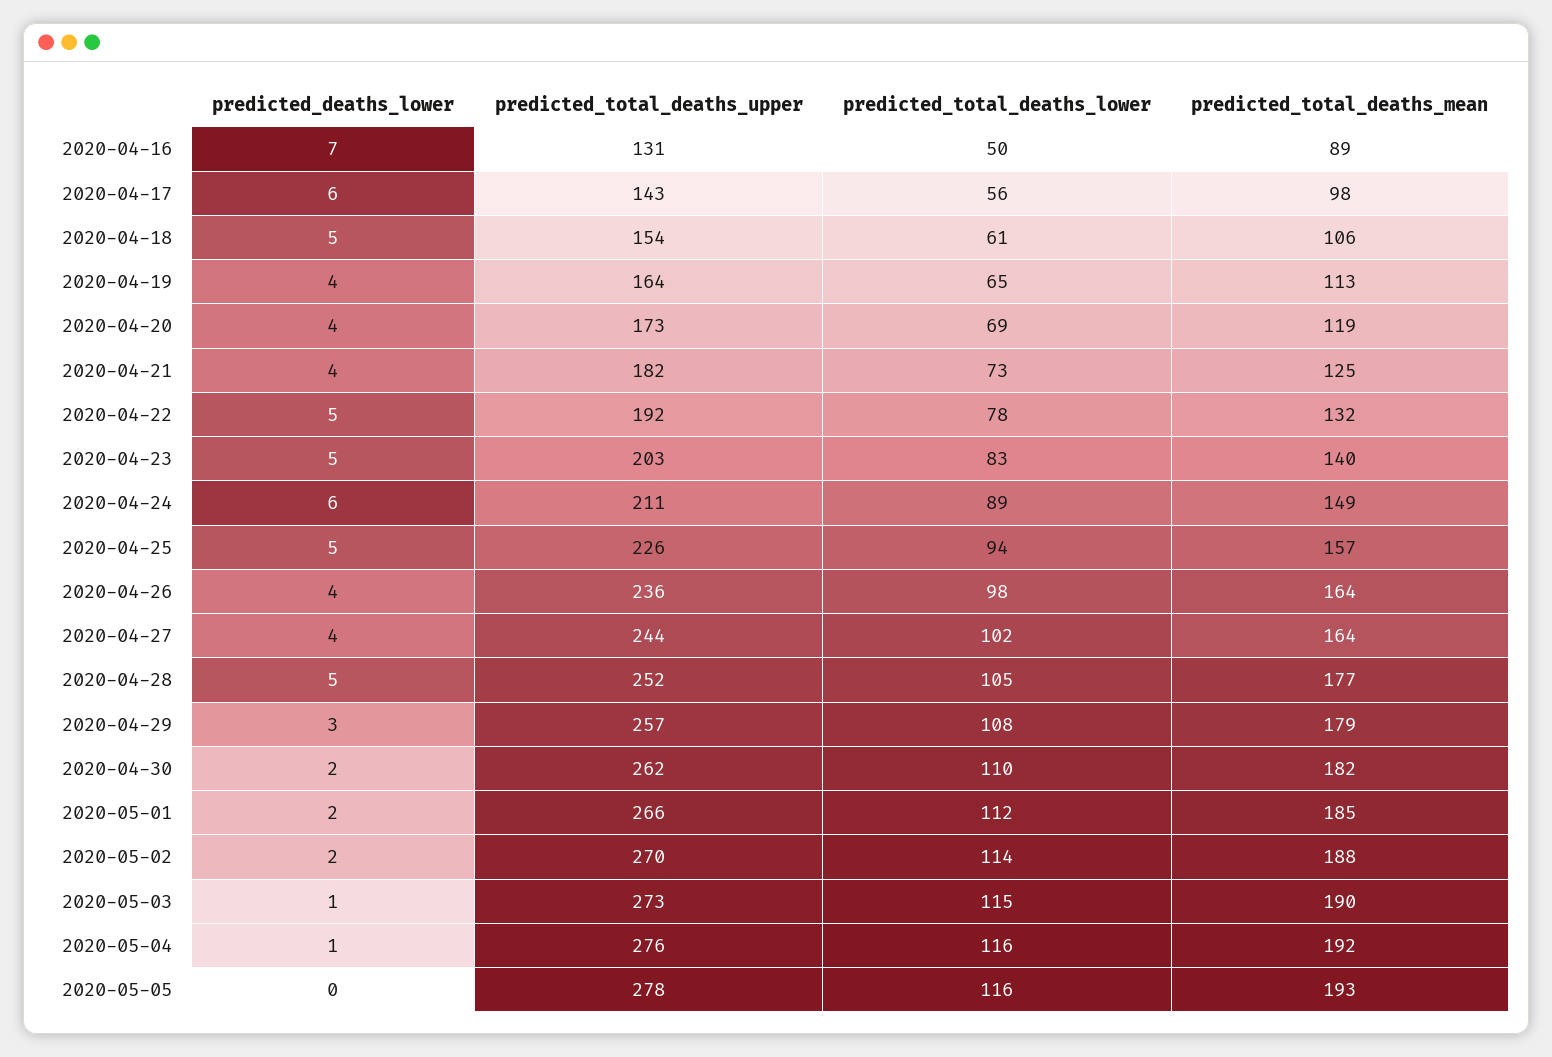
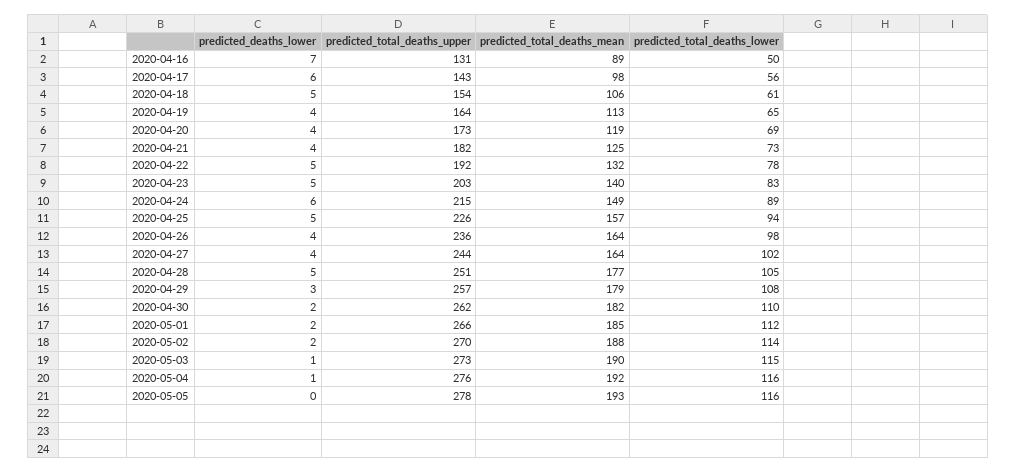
predicted_total_deaths_upper, 2020-04-24: 211 -> 215
predicted_total_deaths_upper, 2020-04-28: 252 -> 251

